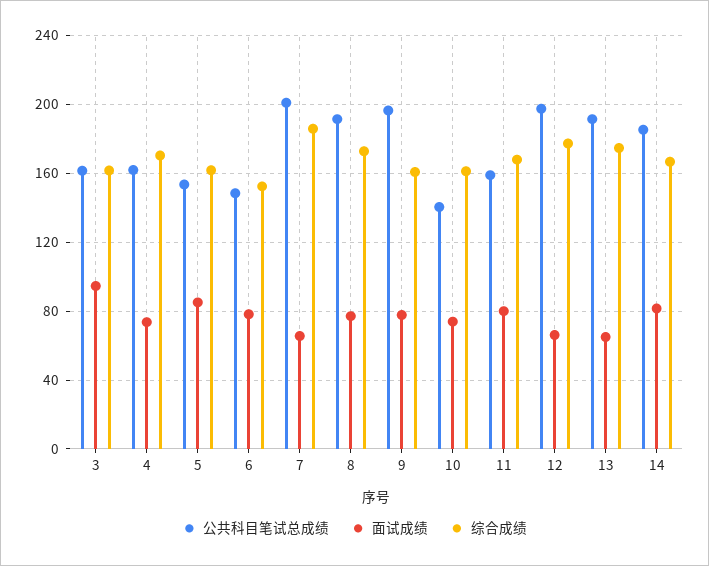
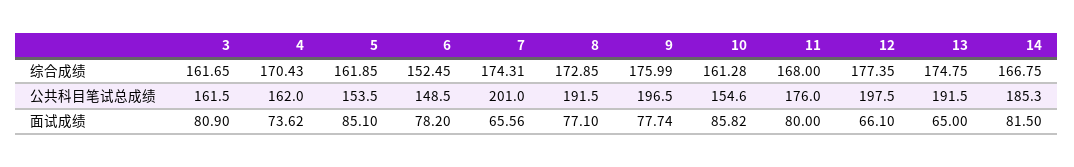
面试成绩, 3: 95 -> 80.9
综合成绩, 7: 185 -> 174.31
综合成绩, 9: 160 -> 175.99
公共科目笔试总成绩, 10: 140 -> 154.6
面试成绩, 10: 75 -> 85.82
公共科目笔试总成绩, 11: 160 -> 176

